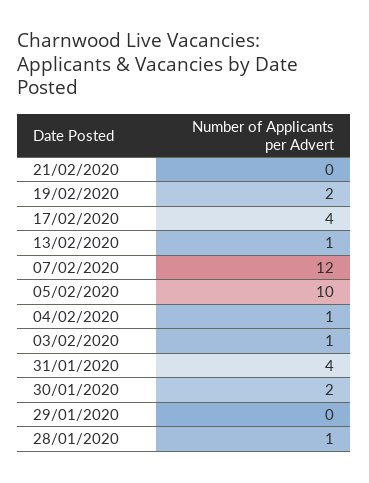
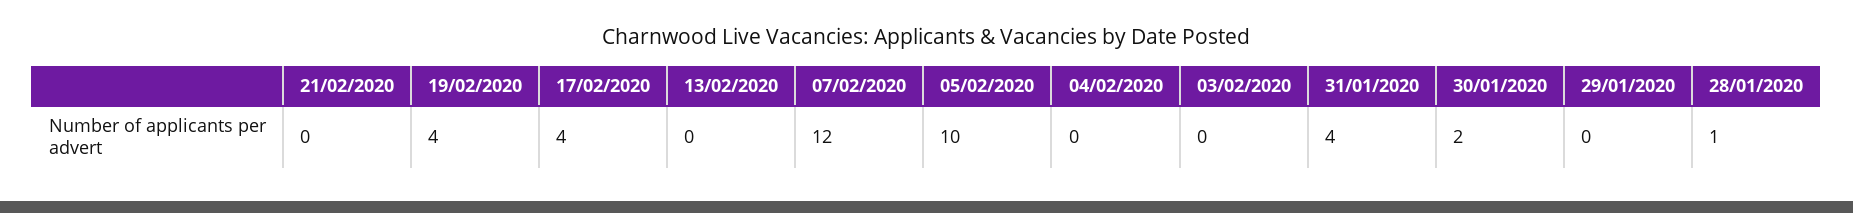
19/02/2020: 2 -> 4
13/02/2020: 1 -> 0
04/02/2020: 1 -> 0
03/02/2020: 1 -> 0

